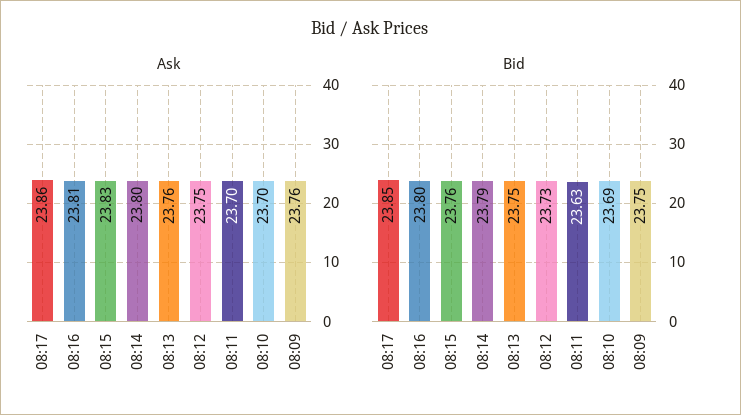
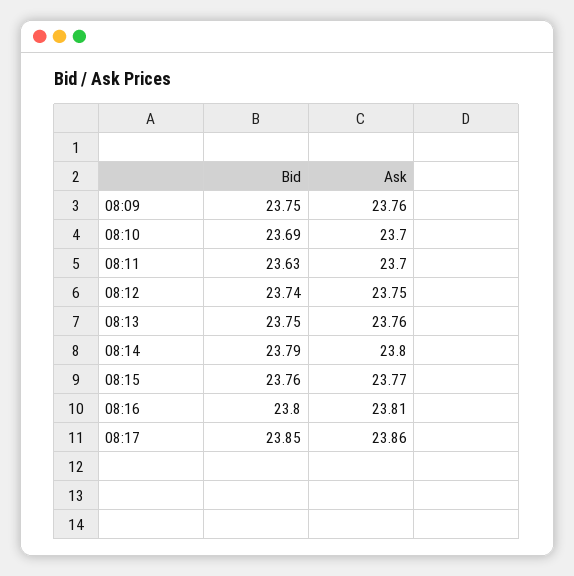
Ask, 08:15: 23.83 -> 23.77
Bid, 08:12: 23.73 -> 23.74

